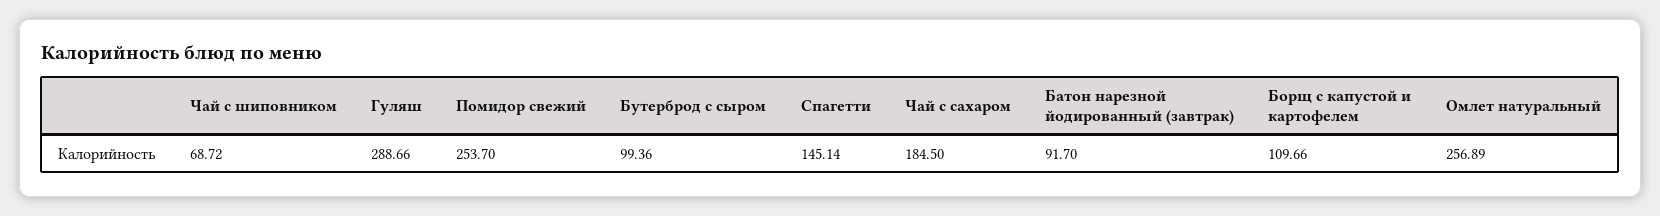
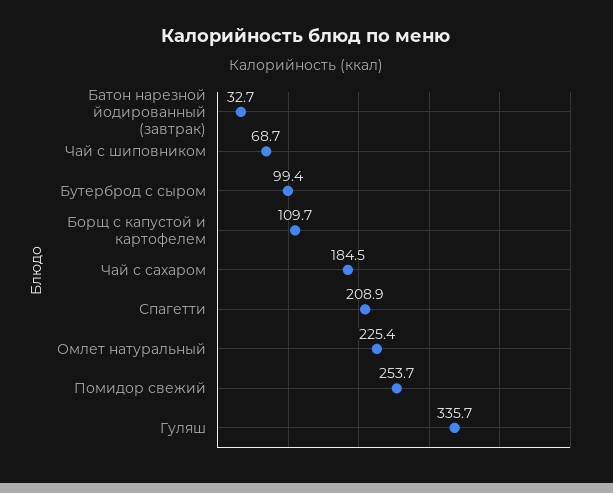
Гуляш: 288.66 -> 335.7
Спагетти: 145.14 -> 208.9
Батон нарезной йодированный (завтрак): 91.7 -> 32.7
Омлет натуральный: 256.89 -> 225.4

